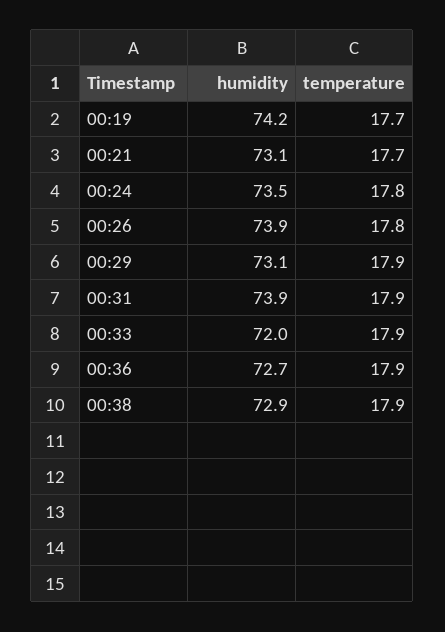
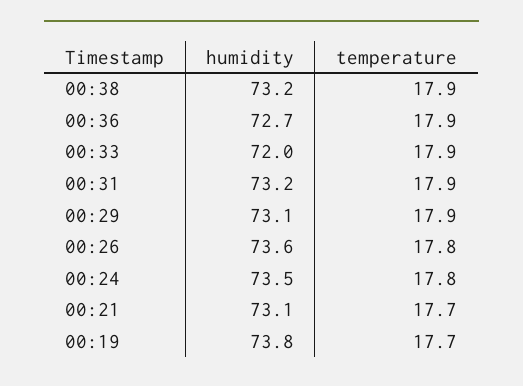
humidity, 00:19: 74.2 -> 73.8
humidity, 00:26: 73.9 -> 73.6
humidity, 00:31: 73.9 -> 73.2
humidity, 00:38: 72.9 -> 73.2

